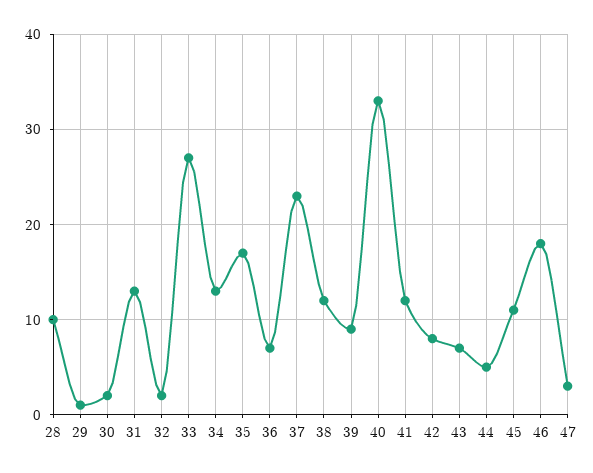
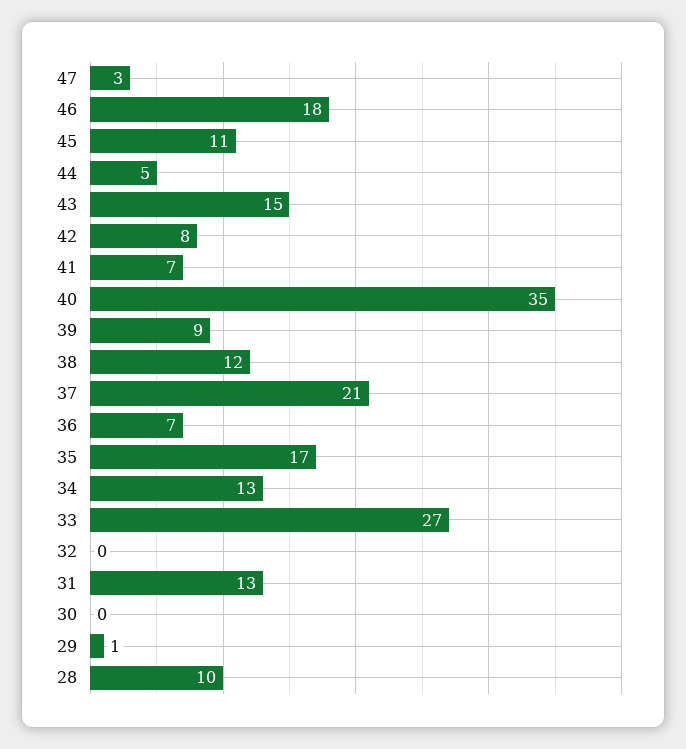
30: 2 -> 0
32: 2 -> 0
37: 23 -> 21
40: 33 -> 35
41: 12 -> 7
43: 7 -> 15

